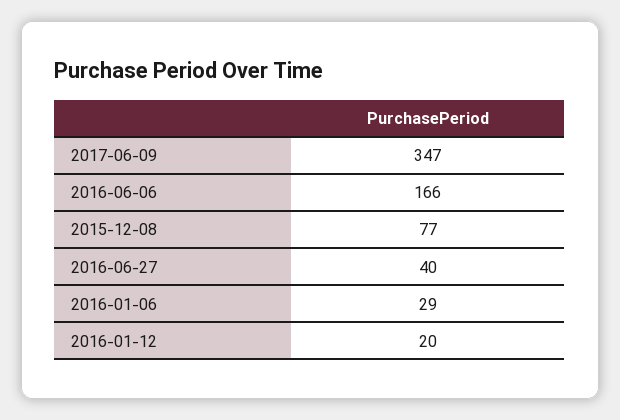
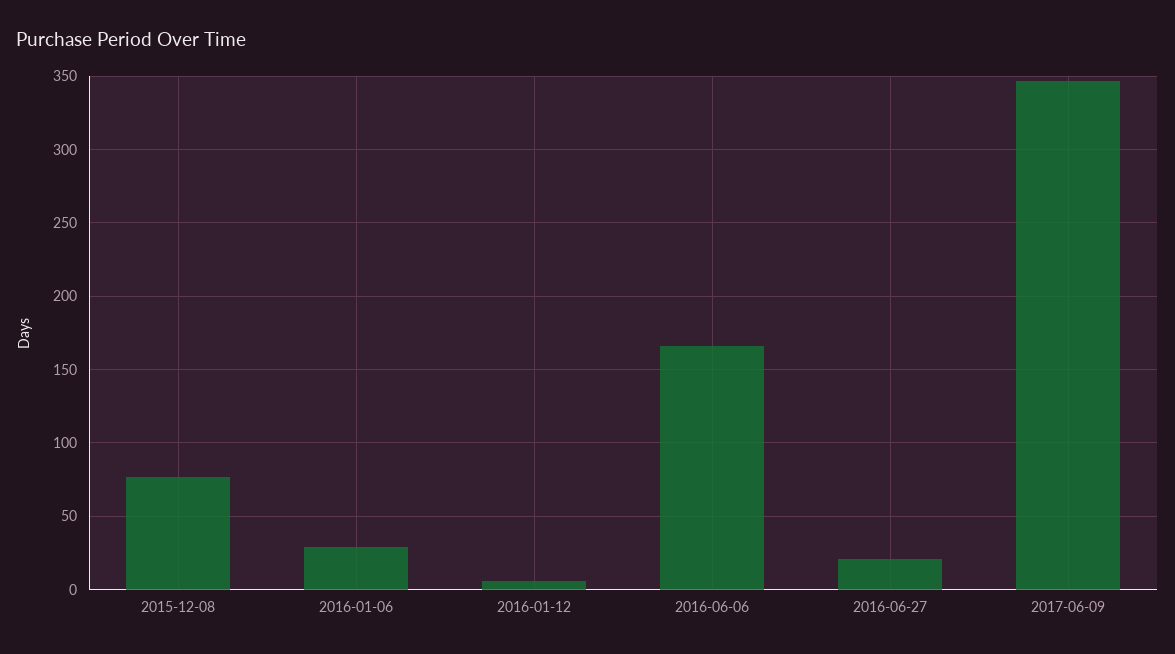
2016-06-27: 40 -> 20
2016-01-12: 20 -> 5

